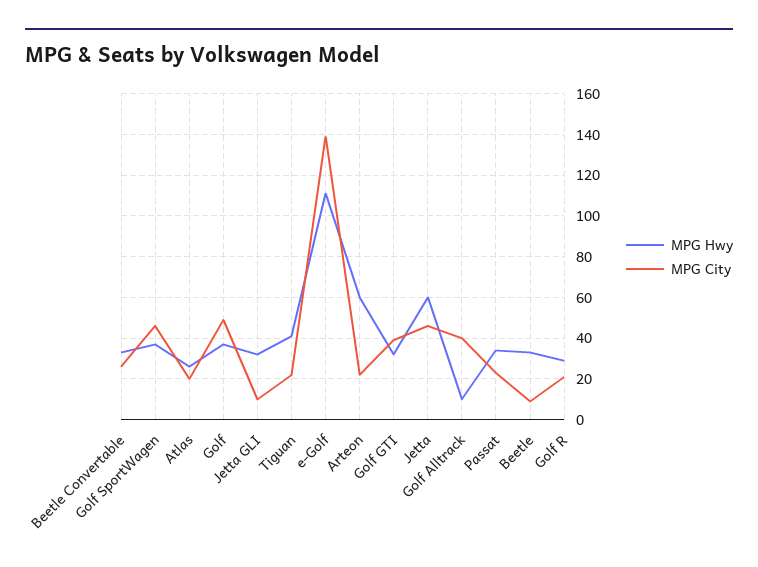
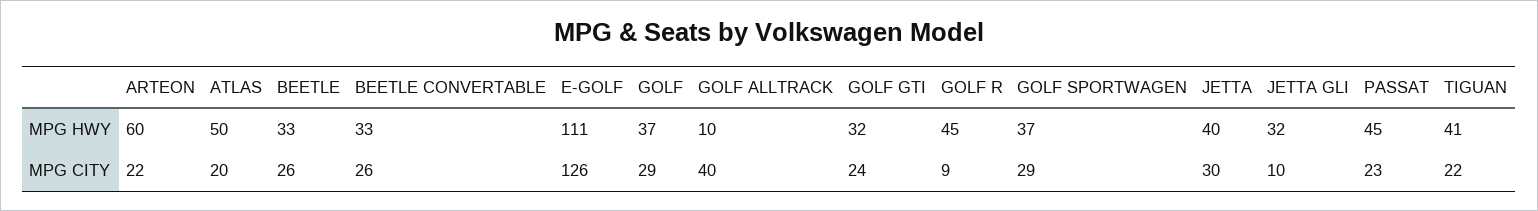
MPG City, Golf SportWagen: 45 -> 29
MPG Hwy, Atlas: 25 -> 50
MPG City, Golf: 50 -> 29
MPG City, e-Golf: 140 -> 126
MPG City, Golf GTI: 40 -> 24
MPG Hwy, Jetta: 60 -> 40
MPG City, Jetta: 45 -> 30
MPG Hwy, Passat: 35 -> 45
MPG City, Beetle: 10 -> 26
MPG Hwy, Golf R: 30 -> 45
MPG City, Golf R: 20 -> 9

